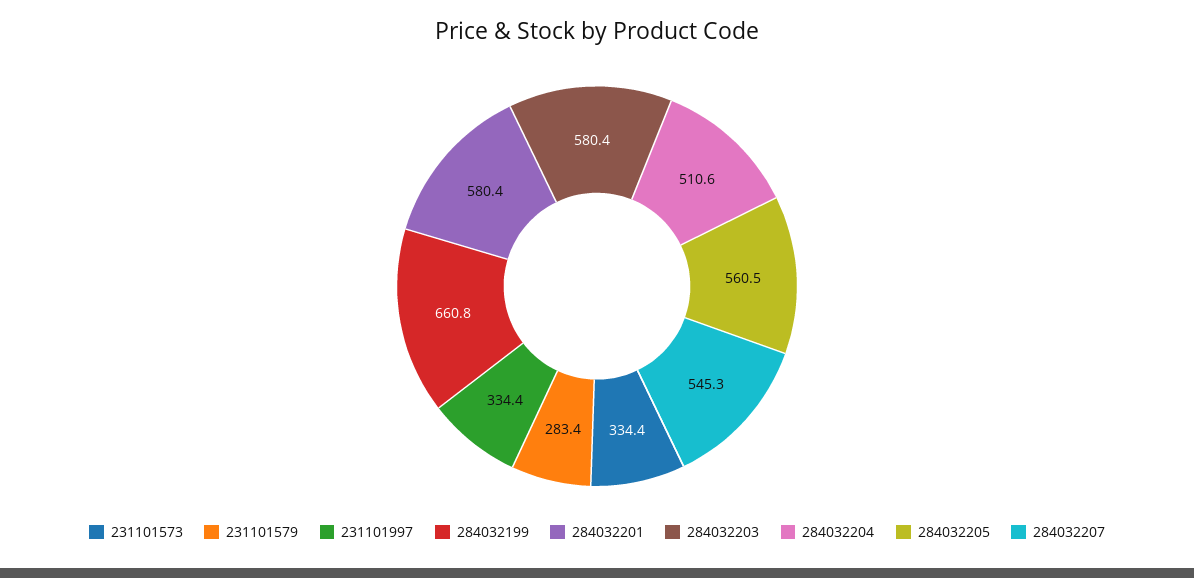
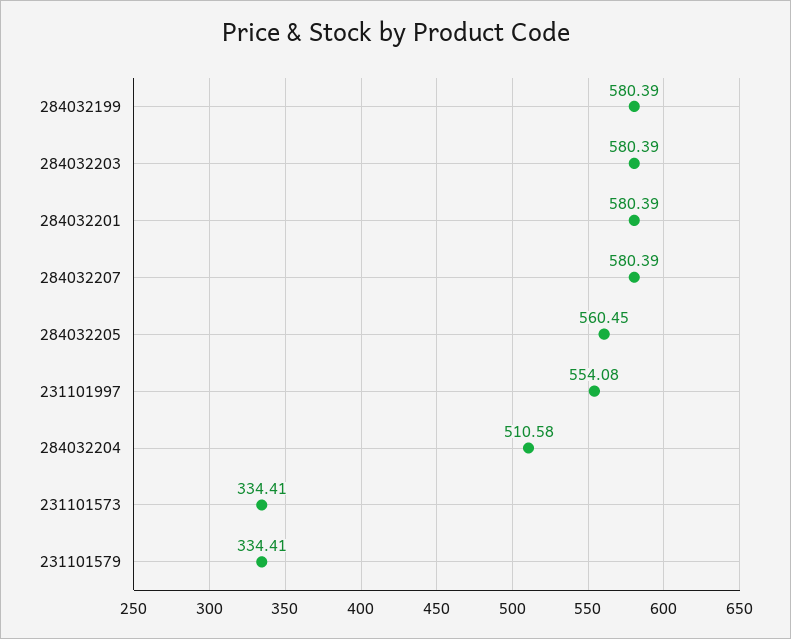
231101579: 283.4 -> 334.41
231101997: 334.4 -> 554.08
284032199: 660.8 -> 580.39
284032207: 545.3 -> 580.39

